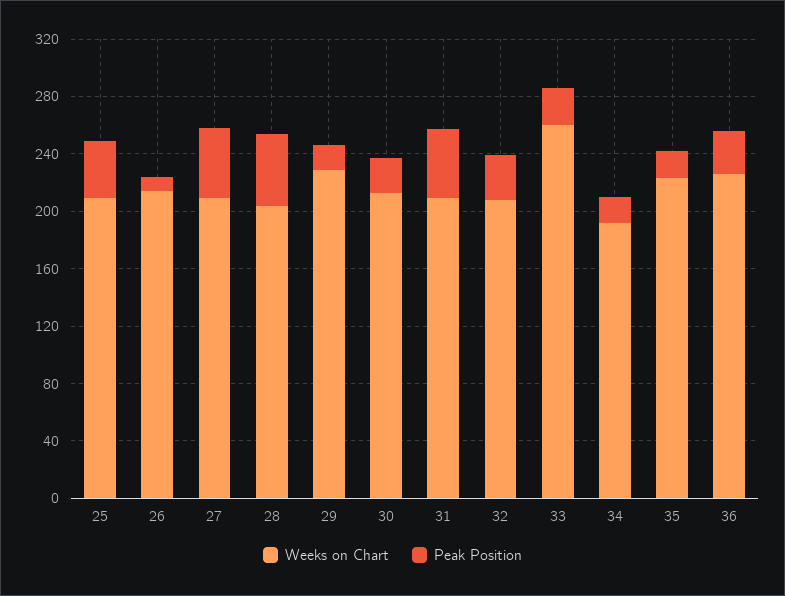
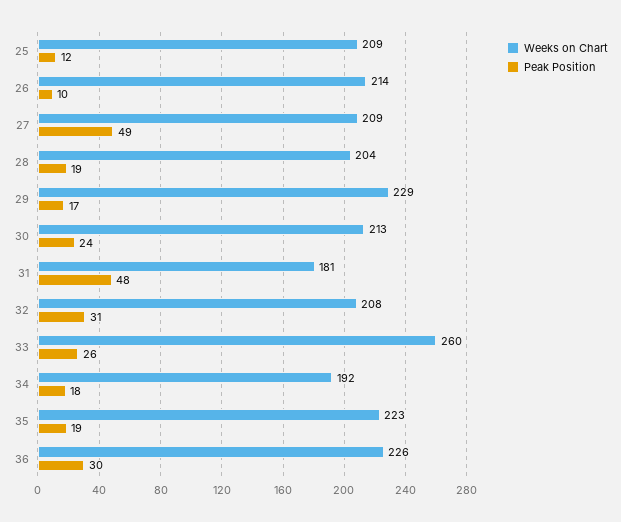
Peak Position, 25: 40 -> 12
Peak Position, 28: 50 -> 19
Weeks on Chart, 31: 210 -> 181

